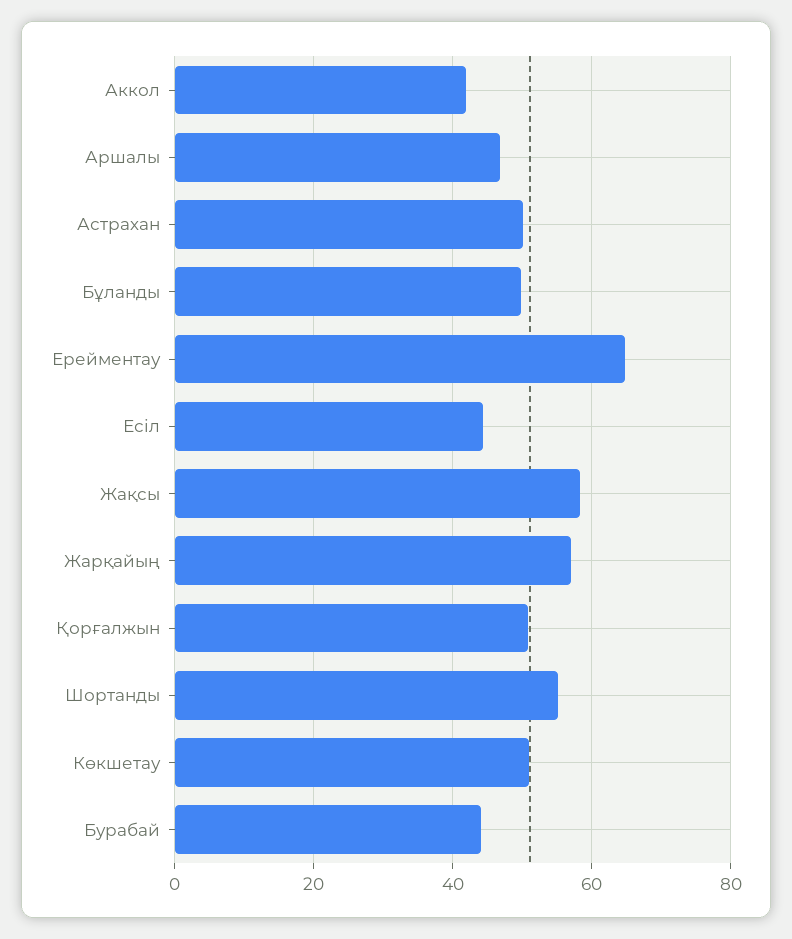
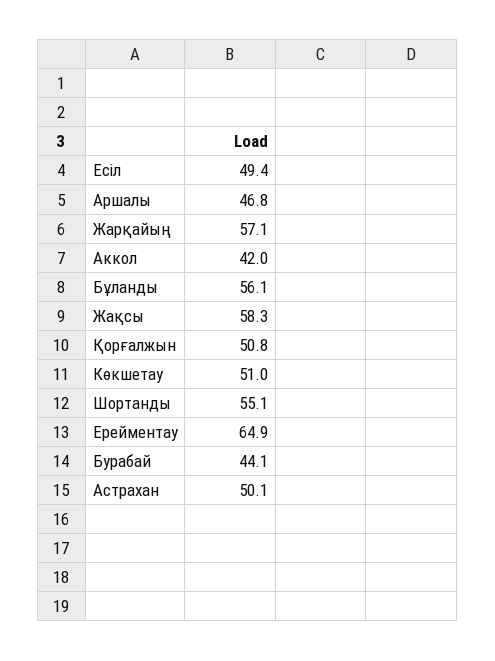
Бұланды: 50 -> 56.1
Есіл: 44 -> 49.4

